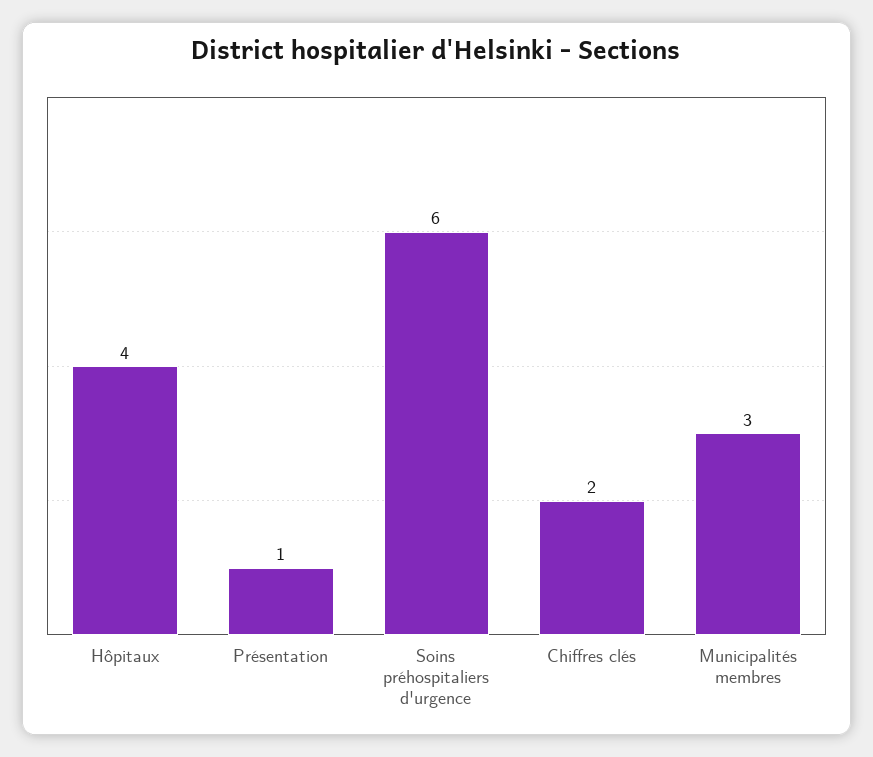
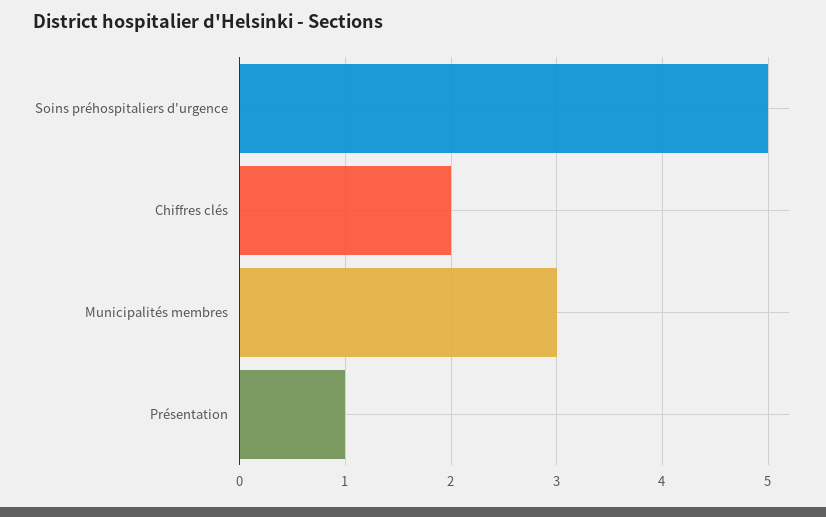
Hôpitaux: 4 -> none
Soins préhospitaliers d'urgence: 6 -> 5

